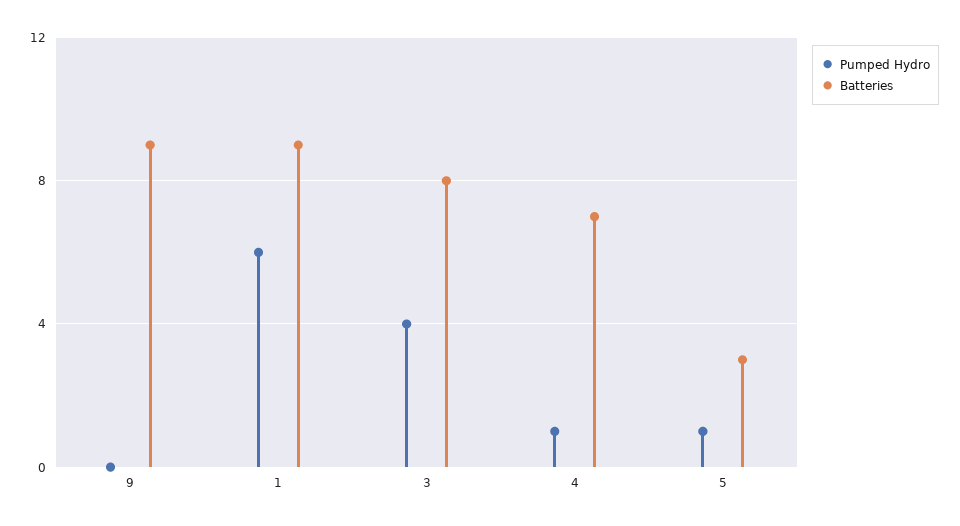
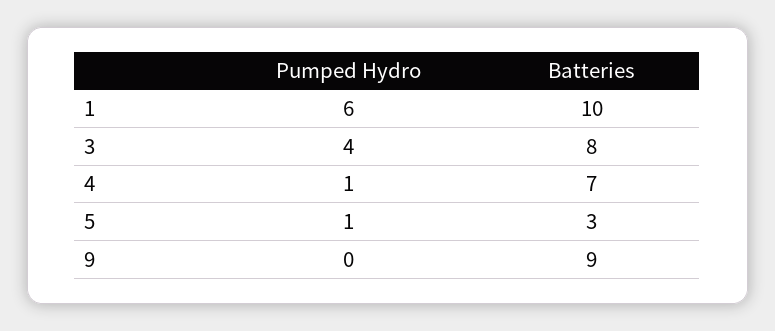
Batteries, 1: 9 -> 10

